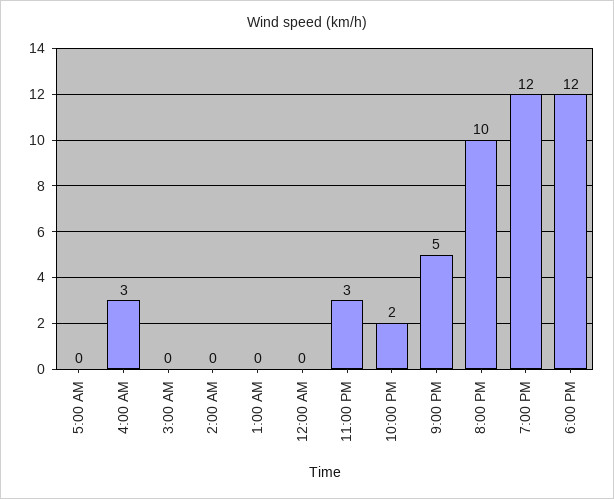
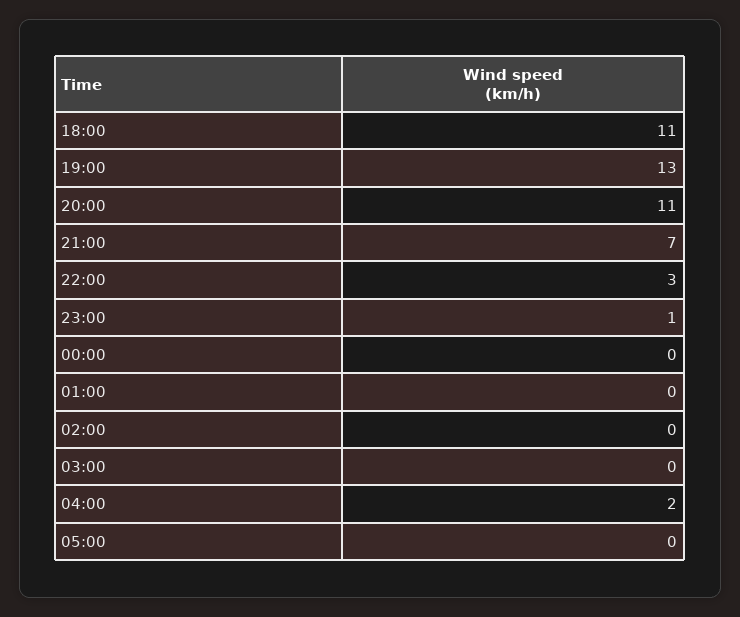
4:00 AM: 3 -> 2
11:00 PM: 3 -> 1
10:00 PM: 2 -> 3
9:00 PM: 5 -> 7
8:00 PM: 10 -> 11
7:00 PM: 12 -> 13
6:00 PM: 12 -> 11

